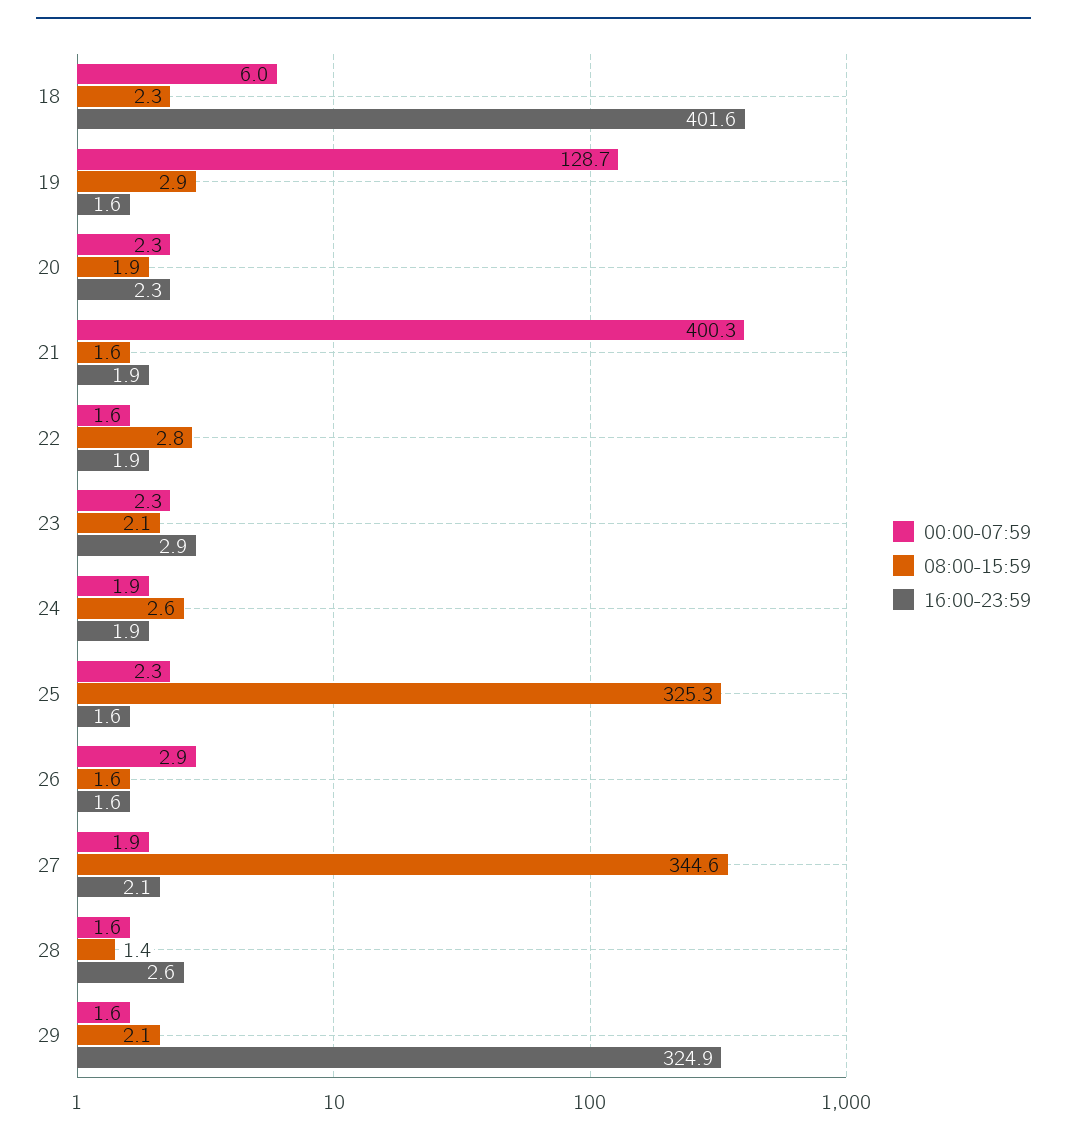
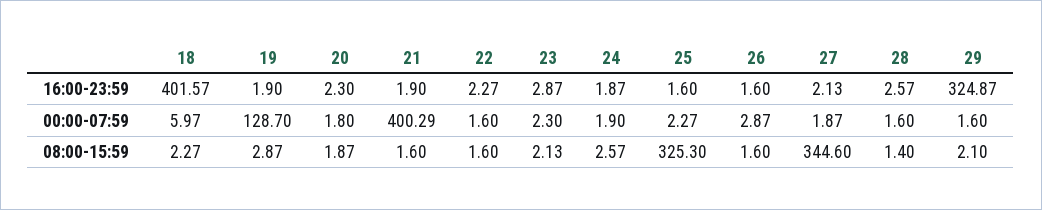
16:00-23:59, 19: 1.6 -> 1.9
00:00-07:59, 20: 2.3 -> 1.8
08:00-15:59, 22: 2.8 -> 1.6
16:00-23:59, 22: 1.9 -> 2.27

